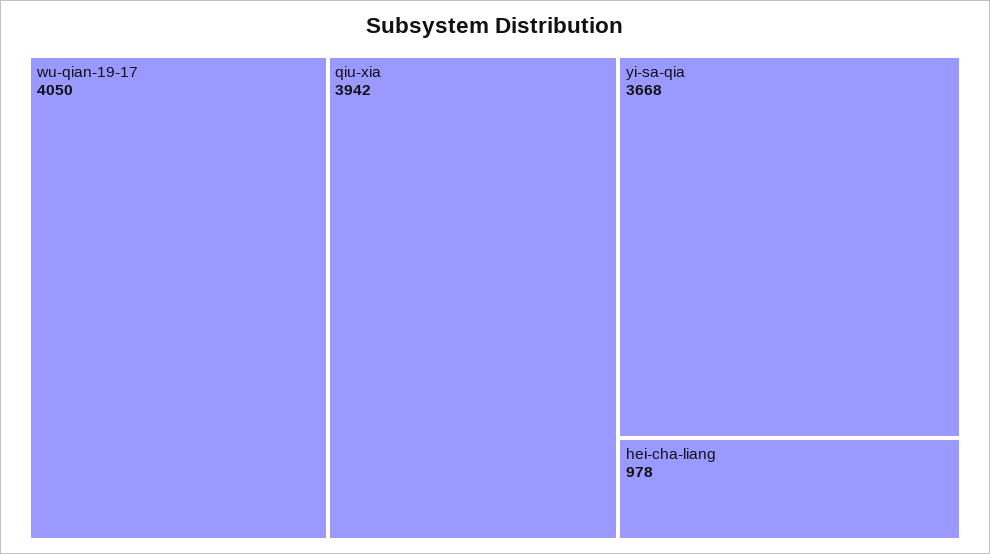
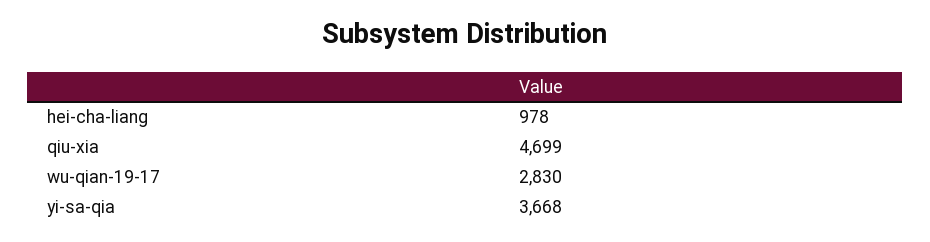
wu-qian-19-17: 4050 -> 2830
qiu-xia: 3942 -> 4699

